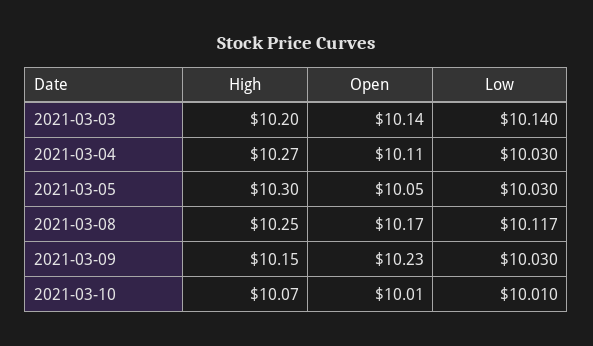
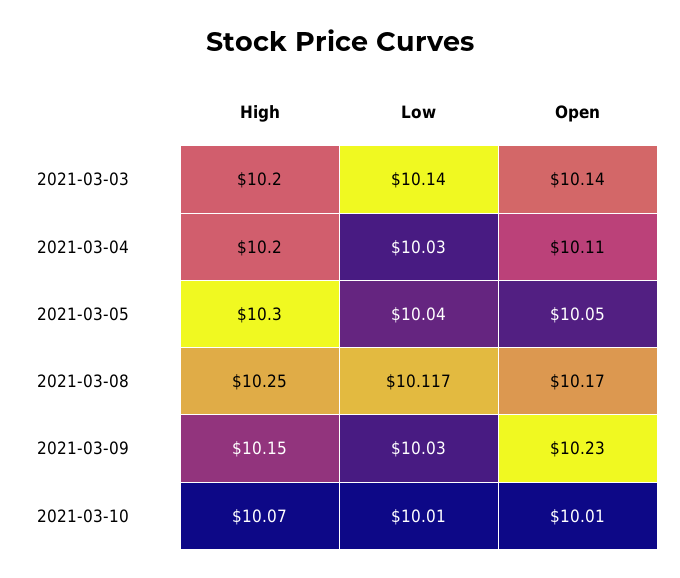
High, 2021-03-04: 10.27 -> 10.2
Low, 2021-03-05: 10.03 -> 10.04

